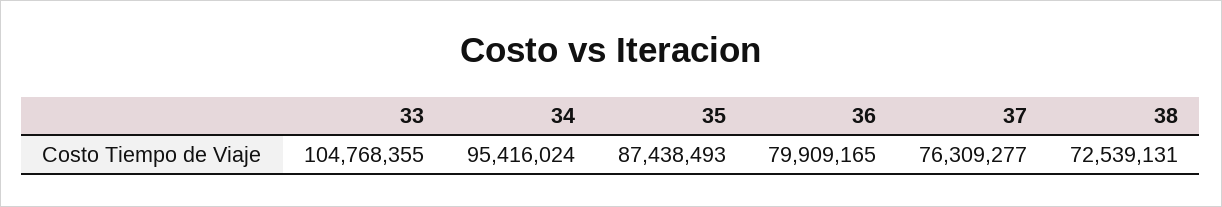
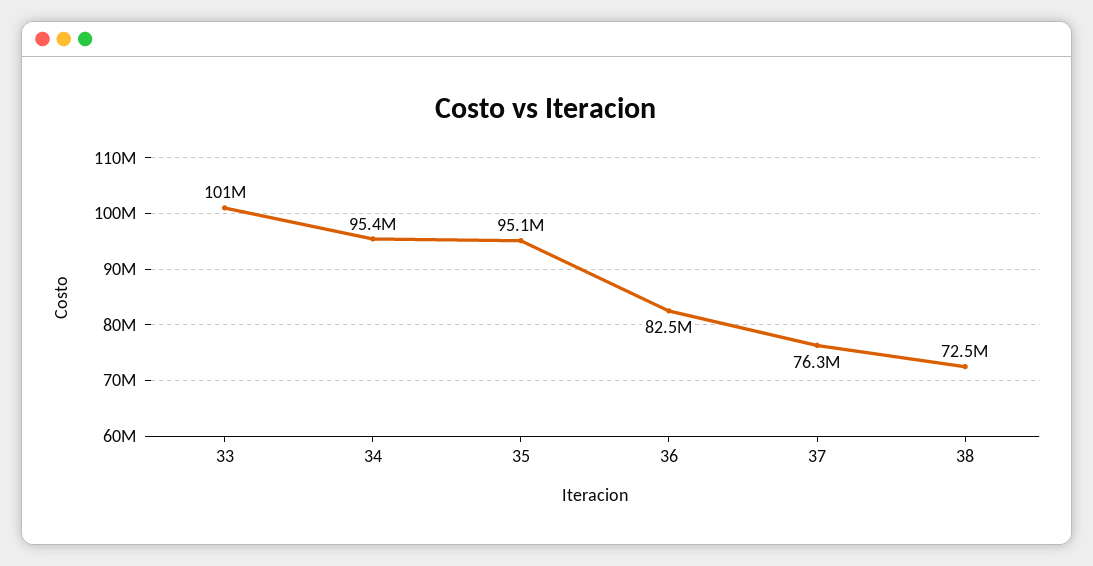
33: 104768355 -> 101000000
35: 87438493 -> 95100000
36: 79909165 -> 82500000

